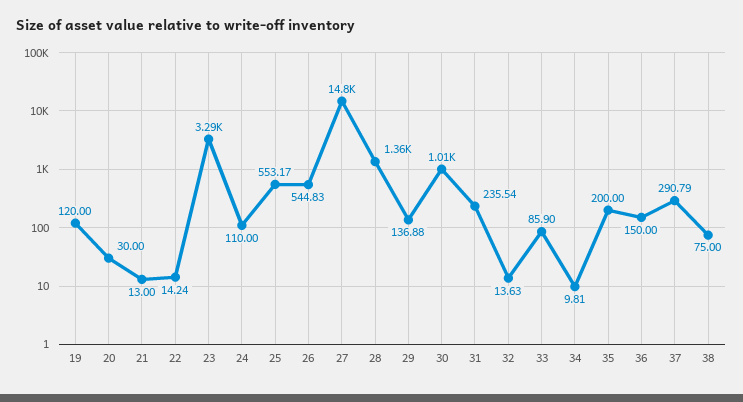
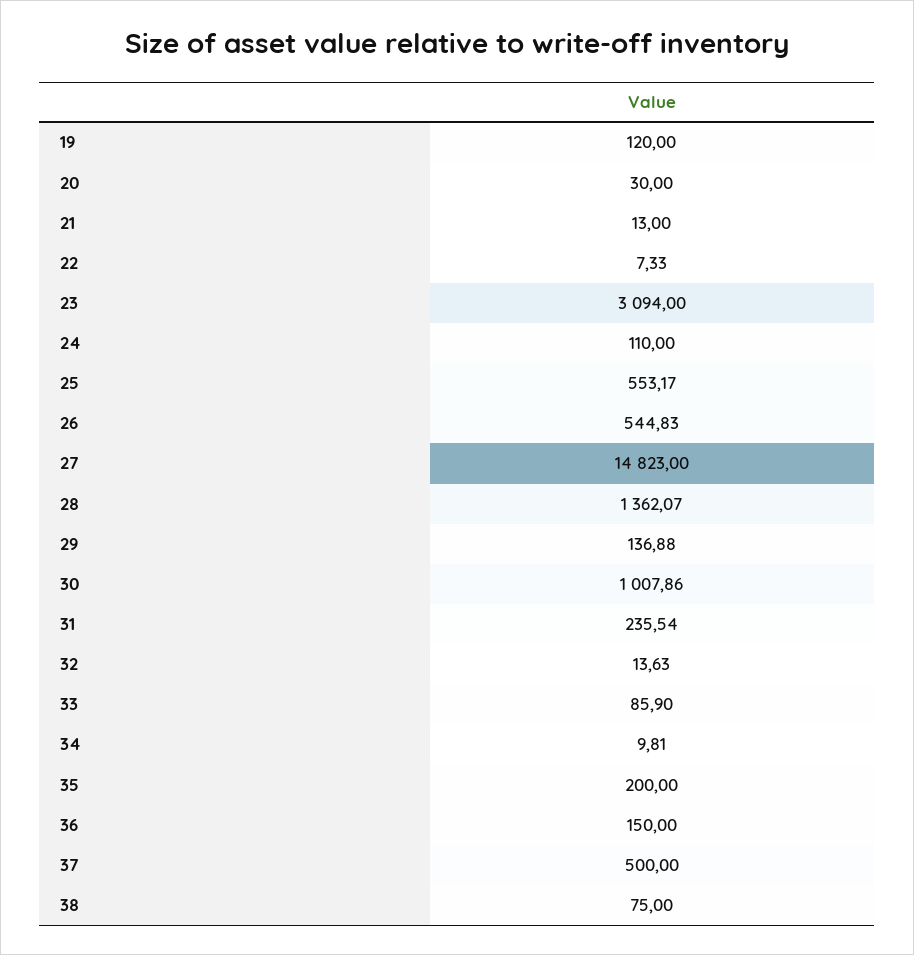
22: 14.24 -> 7.33
23: 3290 -> 3094
37: 290.79 -> 500

